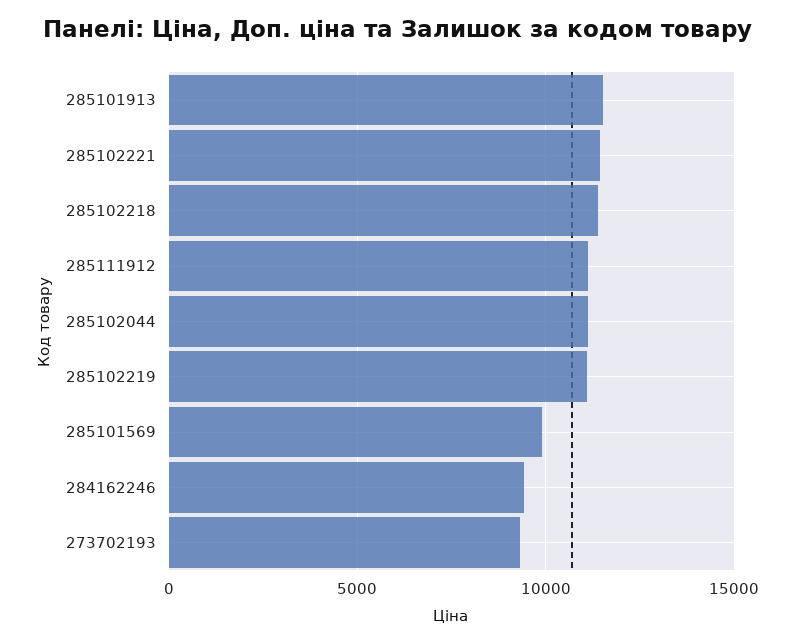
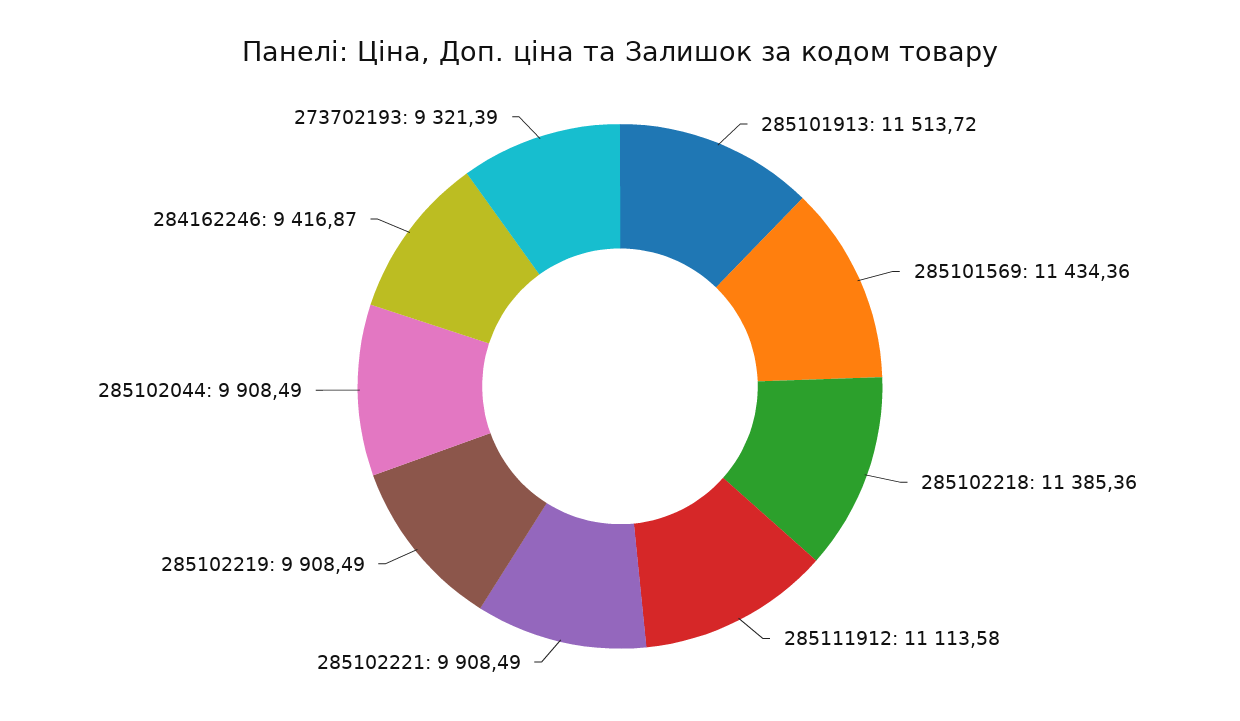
285102221: 11500 -> 9908.49
285102044: 11000 -> 9908.49
285102219: 11000 -> 9908.49
285101569: 10000 -> 11434.36

